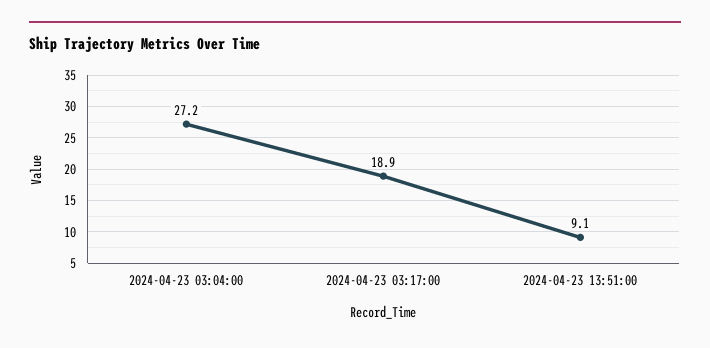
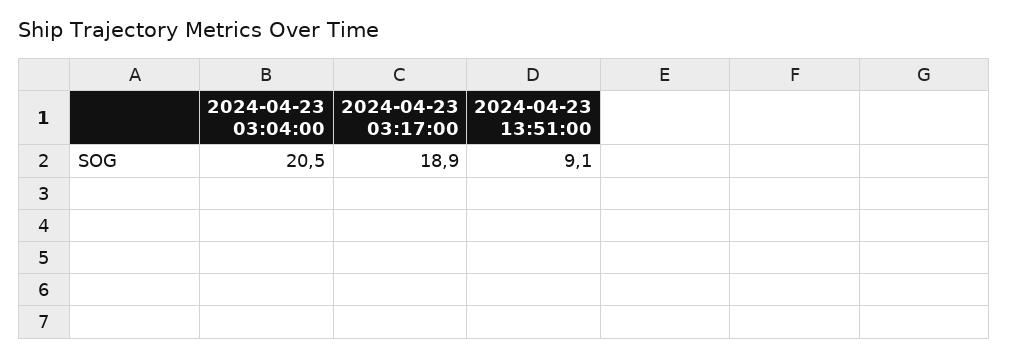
2024-04-23 03:04:00: 27.2 -> 20.5

